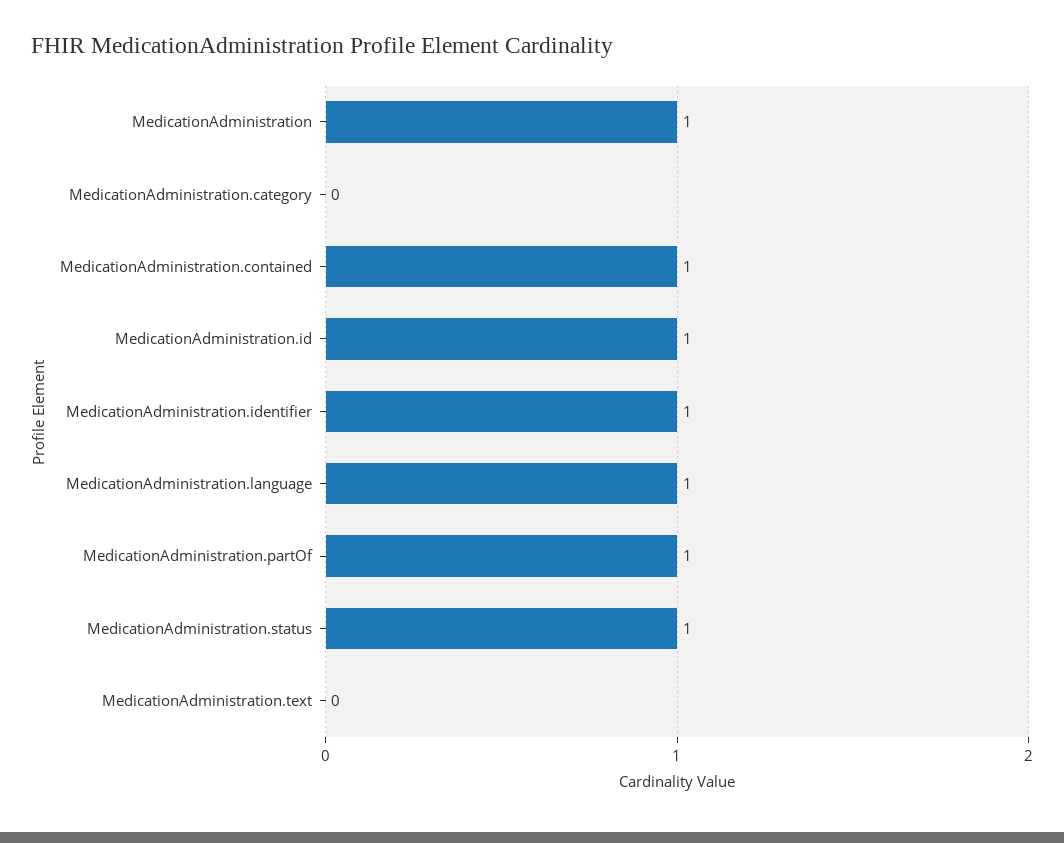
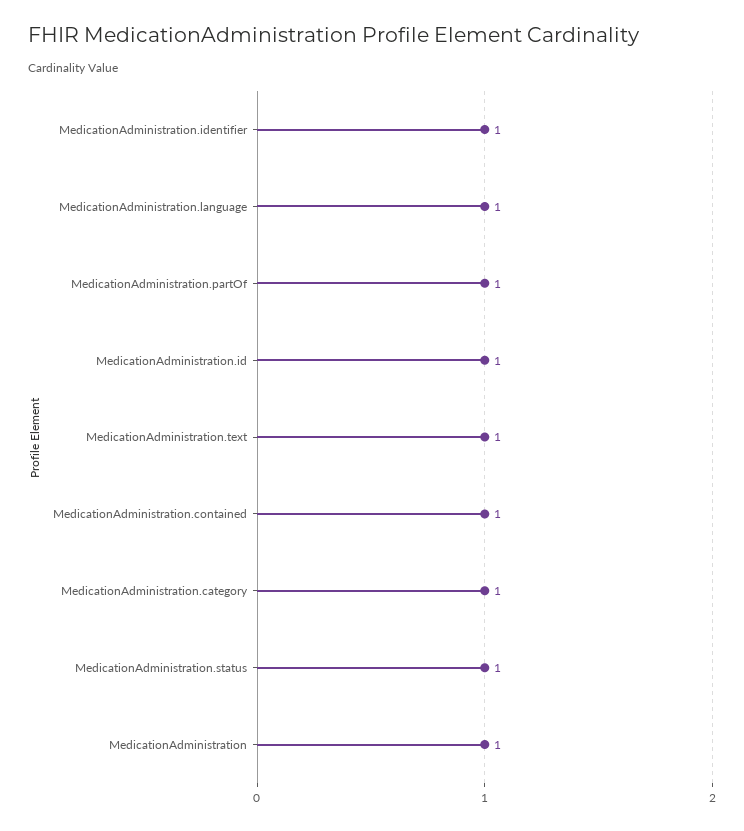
MedicationAdministration.category: 0 -> 1
MedicationAdministration.text: 0 -> 1

